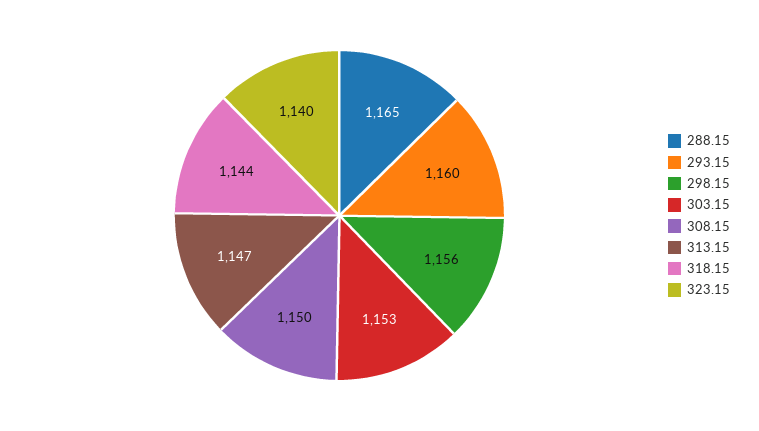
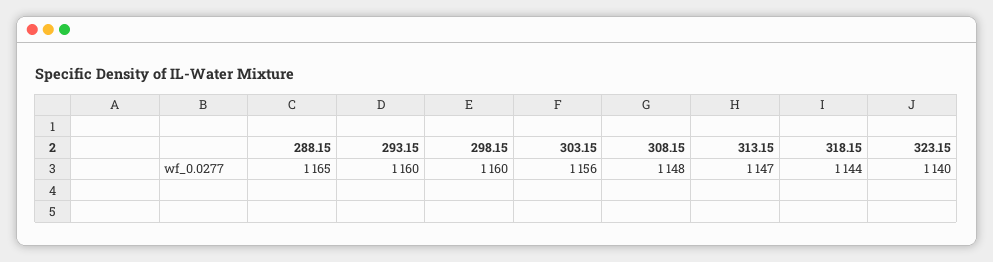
298.15: 1156 -> 1160
303.15: 1153 -> 1156
308.15: 1150 -> 1148

